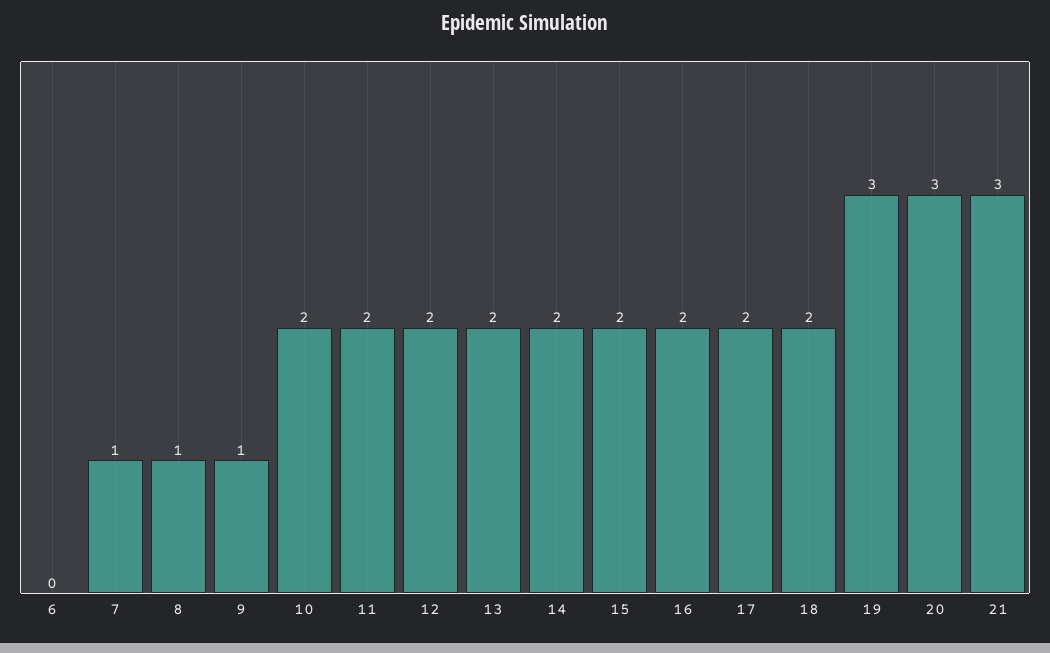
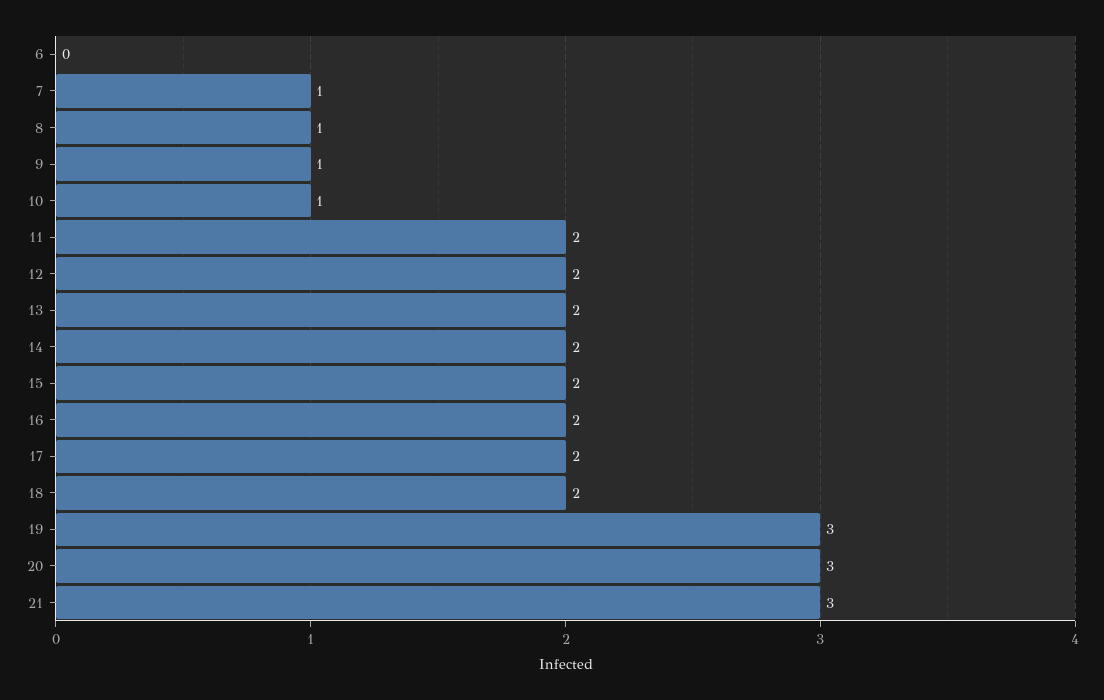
10: 2 -> 1

